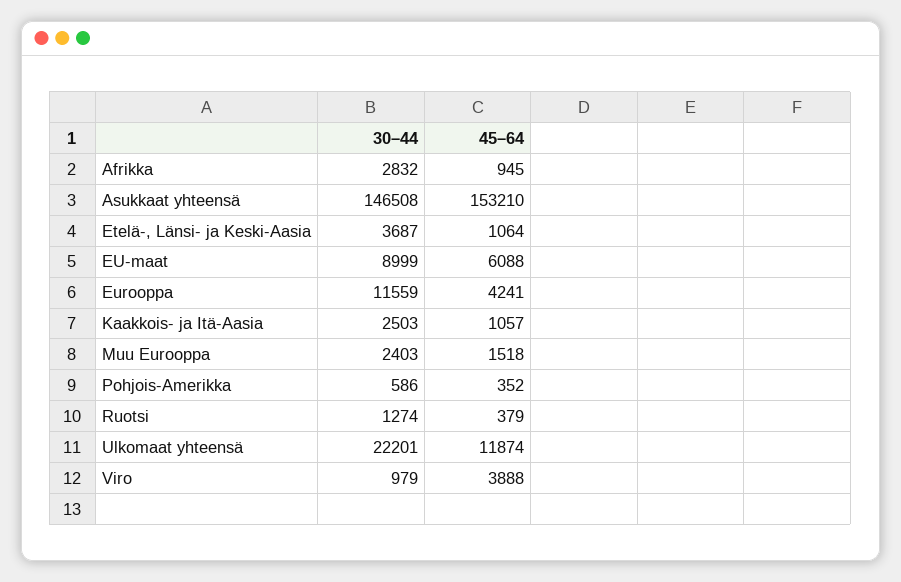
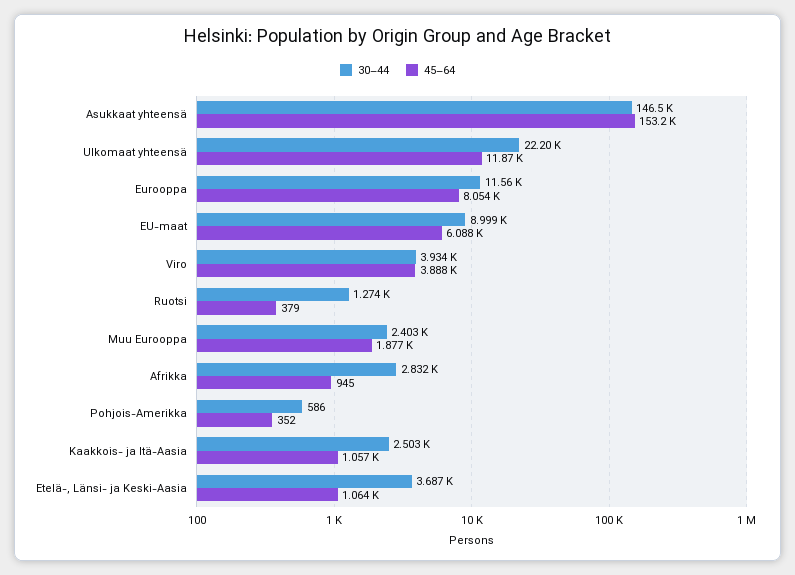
45–64, Eurooppa: 4241 -> 8054
45–64, Muu Eurooppa: 1518 -> 1877
30–44, Viro: 979 -> 3934

